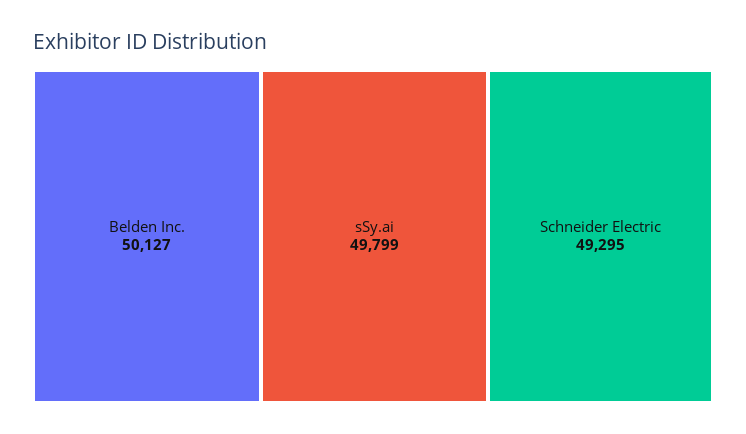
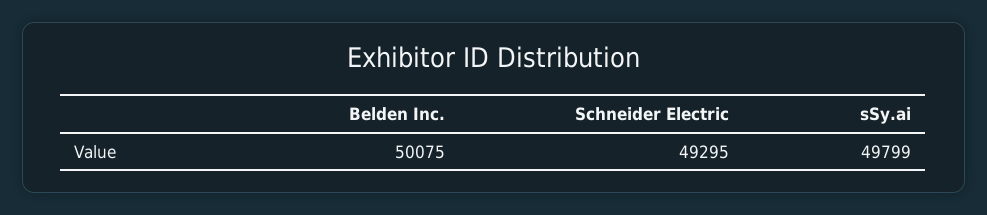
Belden Inc.: 50127 -> 50075

